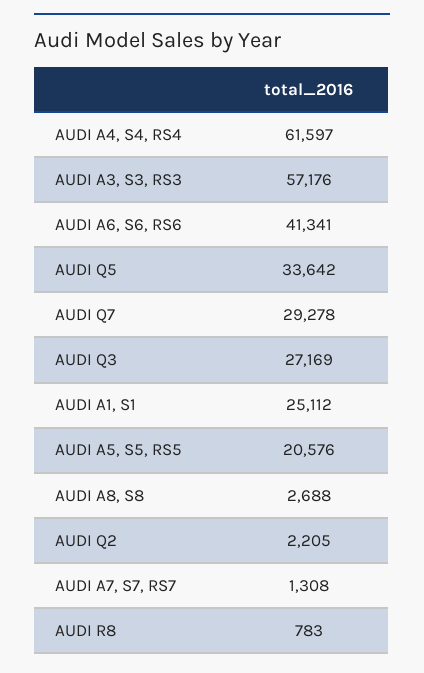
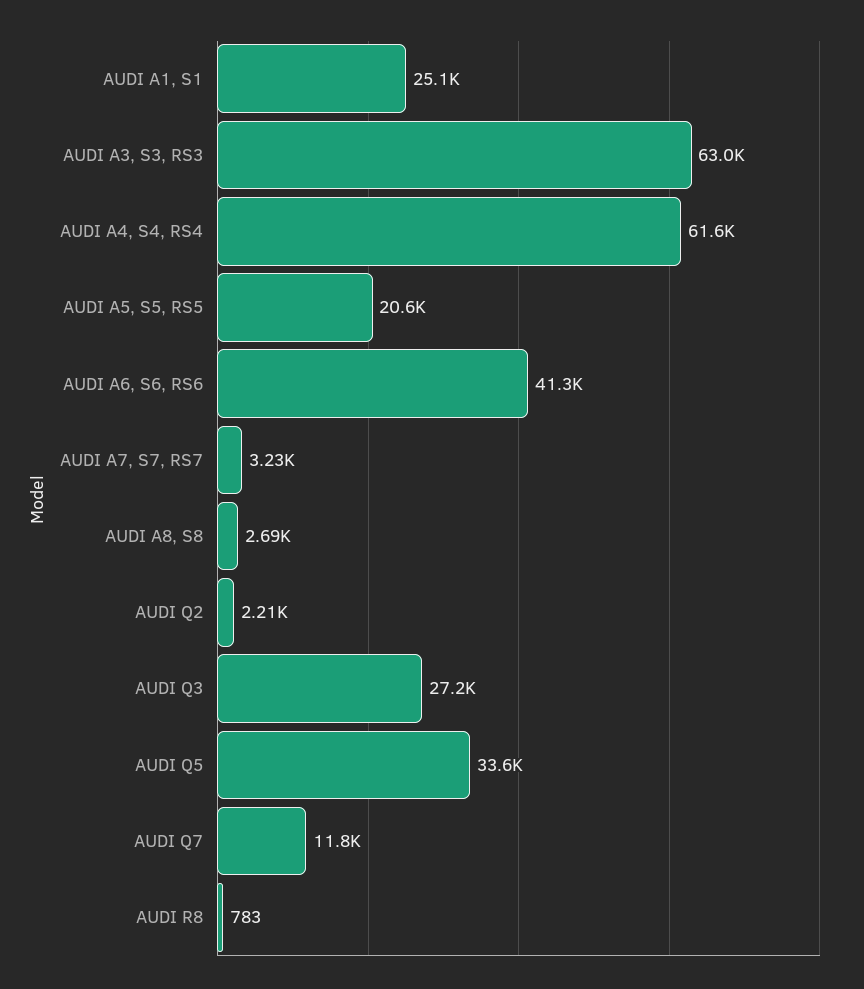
AUDI A3, S3, RS3: 57176 -> 63000
AUDI Q7: 29278 -> 11800
AUDI A7, S7, RS7: 1308 -> 3230

